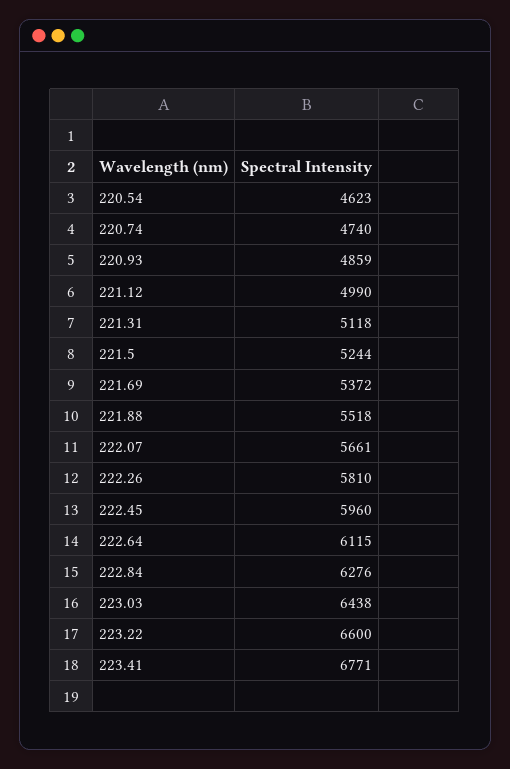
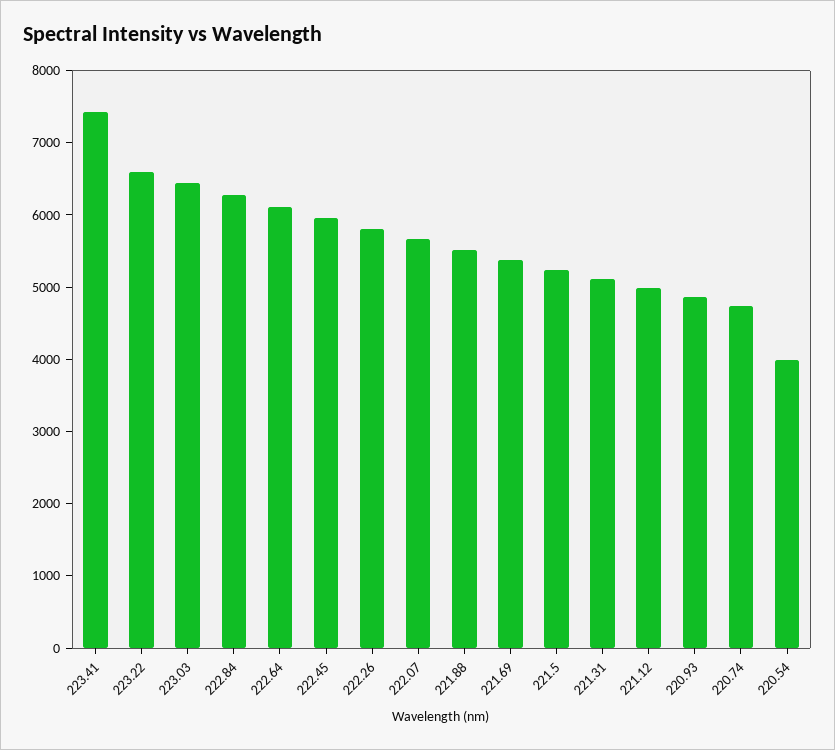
220.54: 4623 -> 4000
223.41: 6771 -> 7400

